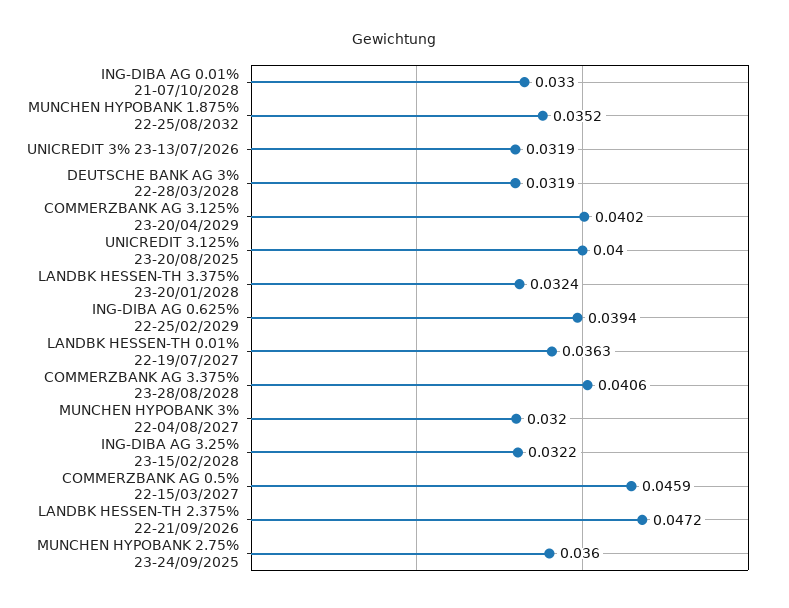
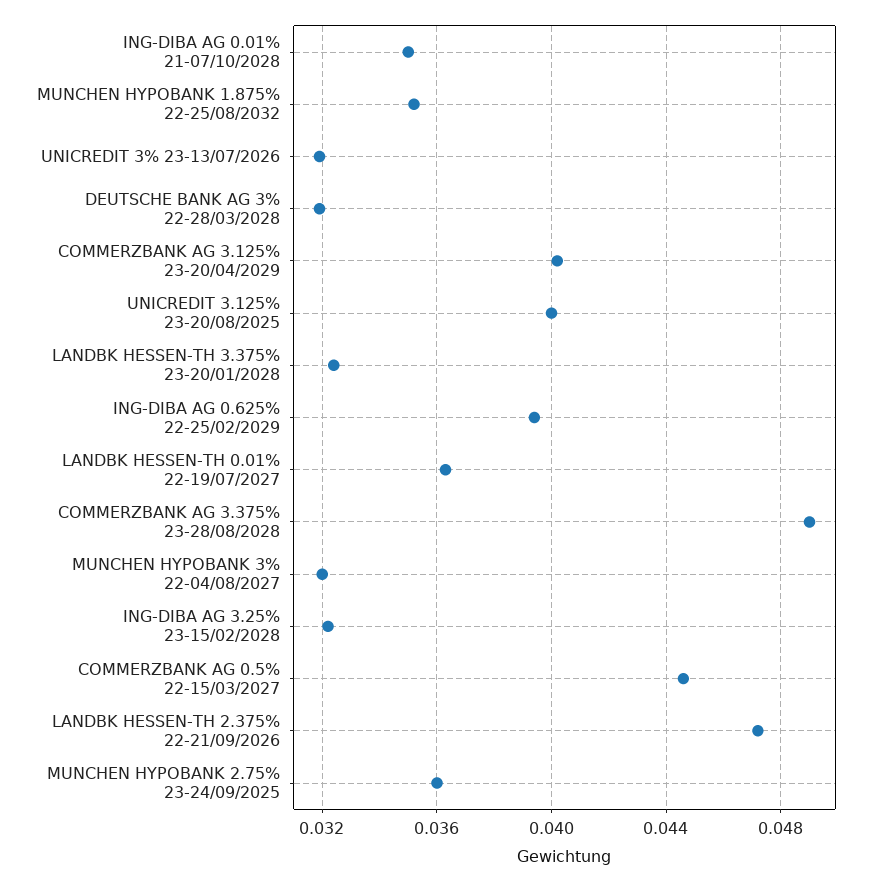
ING-DIBA AG 0.01% 21-07/10/2028: 0.033 -> 0.035
COMMERZBANK AG 3.375% 23-28/08/2028: 0.0406 -> 0.049
COMMERZBANK AG 0.5% 22-15/03/2027: 0.0459 -> 0.0445

